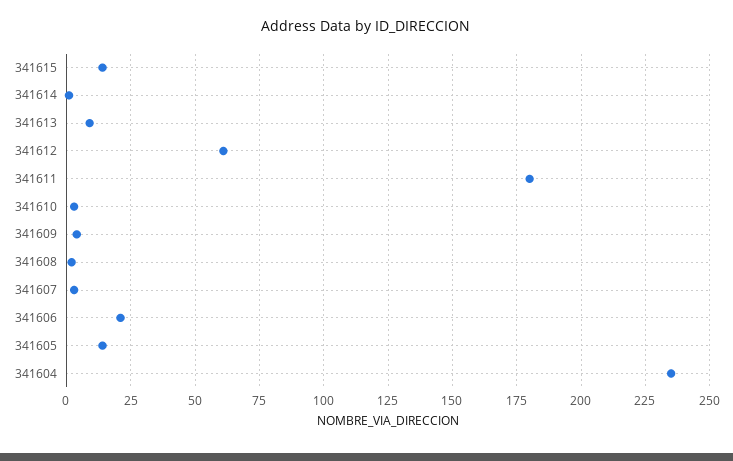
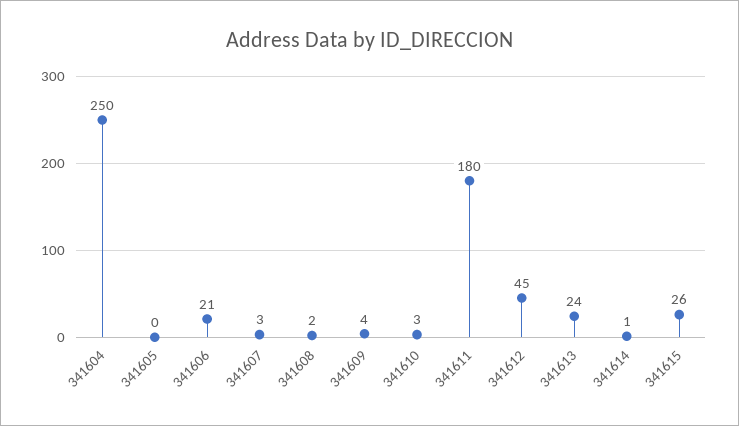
341615: 15 -> 26
341613: 10 -> 24
341612: 60 -> 45
341605: 15 -> 0
341604: 235 -> 250

